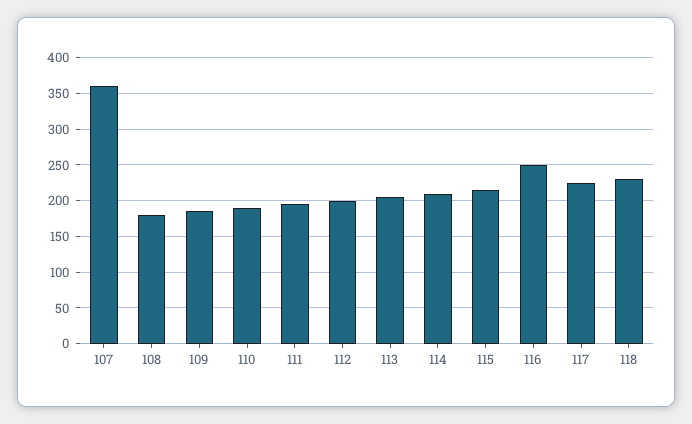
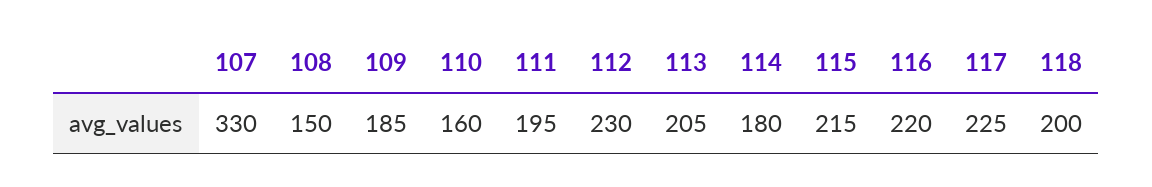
107: 360 -> 330
108: 180 -> 150
110: 190 -> 160
112: 200 -> 230
114: 210 -> 180
116: 250 -> 220
118: 230 -> 200

